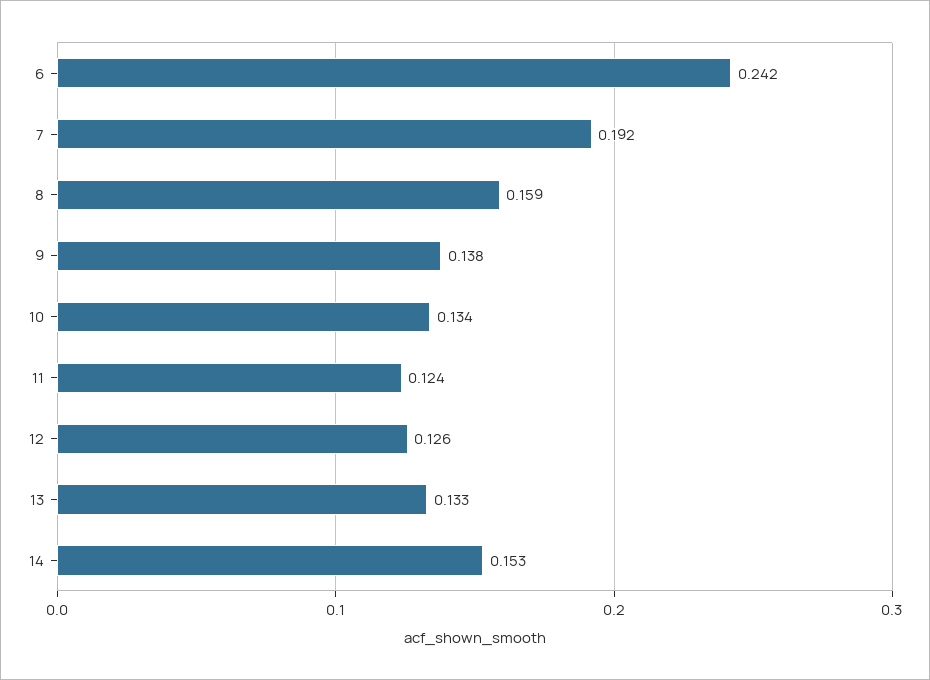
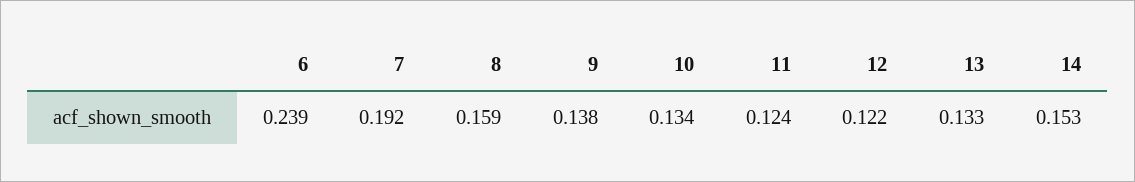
6: 0.242 -> 0.239
12: 0.126 -> 0.122

